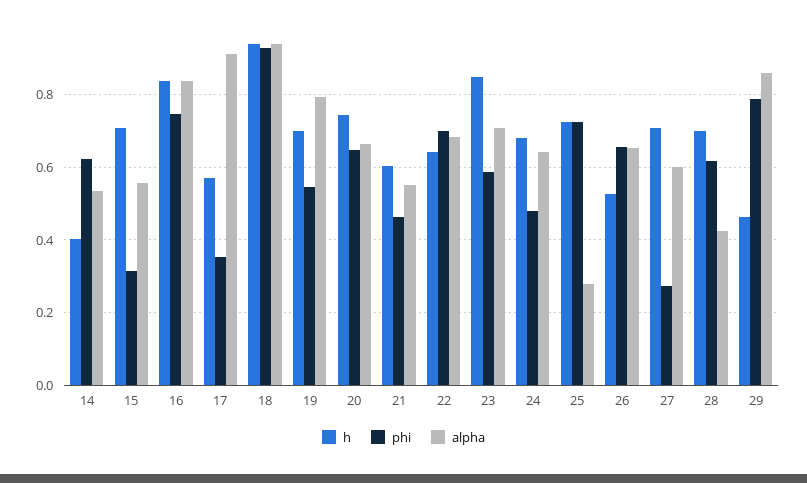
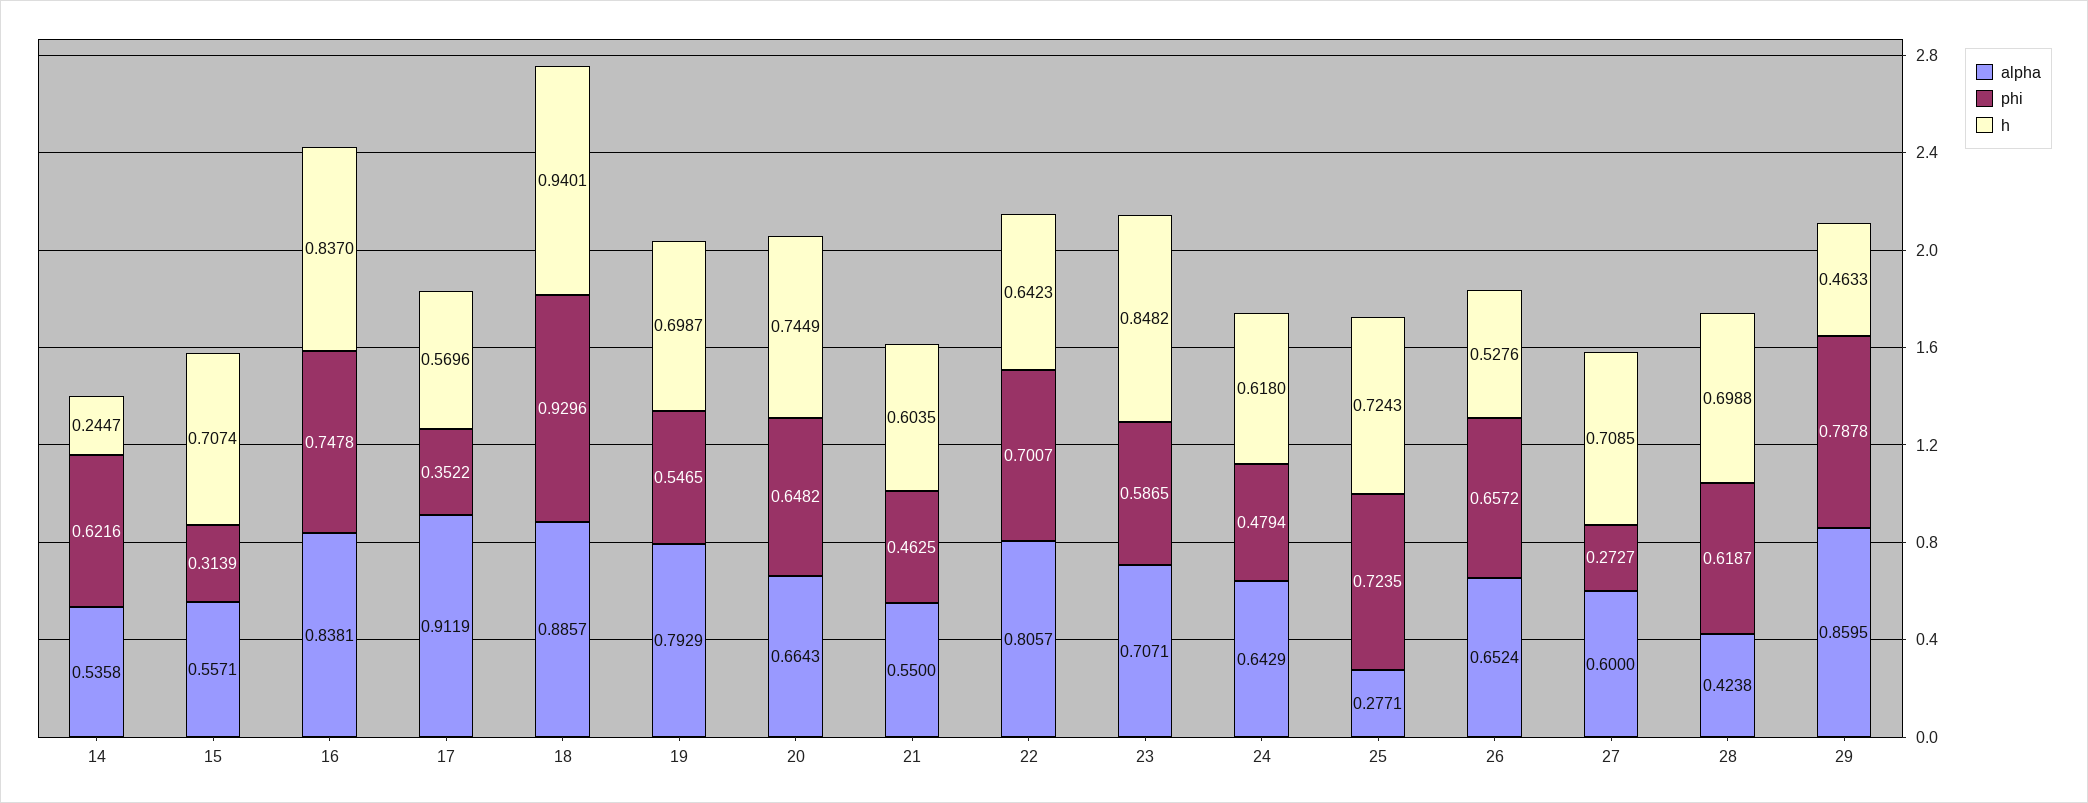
h, 14: 0.4 -> 0.2447
alpha, 18: 0.94 -> 0.8857
alpha, 22: 0.68 -> 0.8057
h, 24: 0.68 -> 0.618

